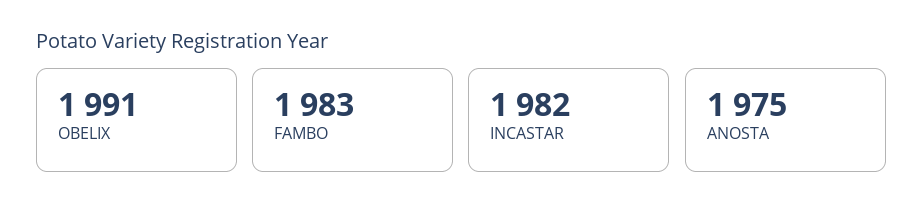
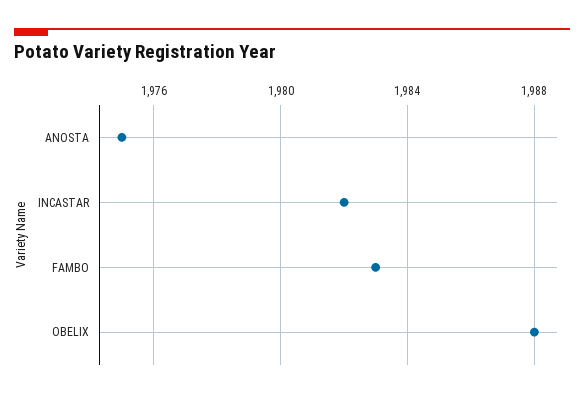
OBELIX: 1991 -> 1988

